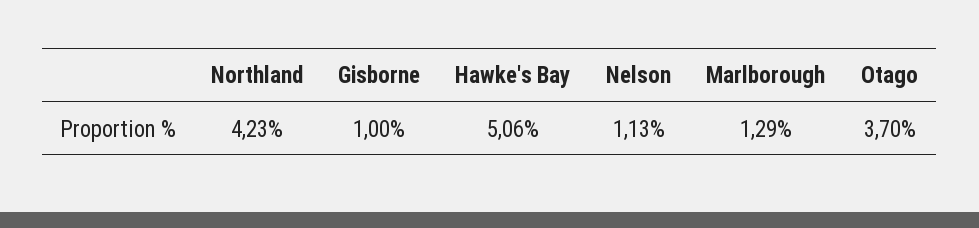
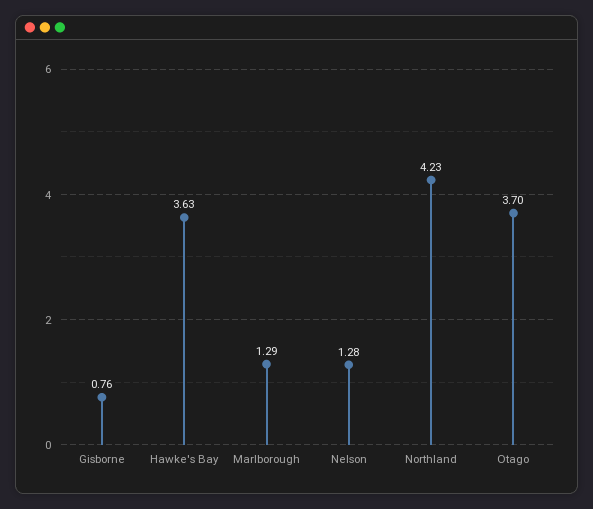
Gisborne: 1 -> 0.76
Hawke's Bay: 5.06 -> 3.63
Nelson: 1.13 -> 1.28

